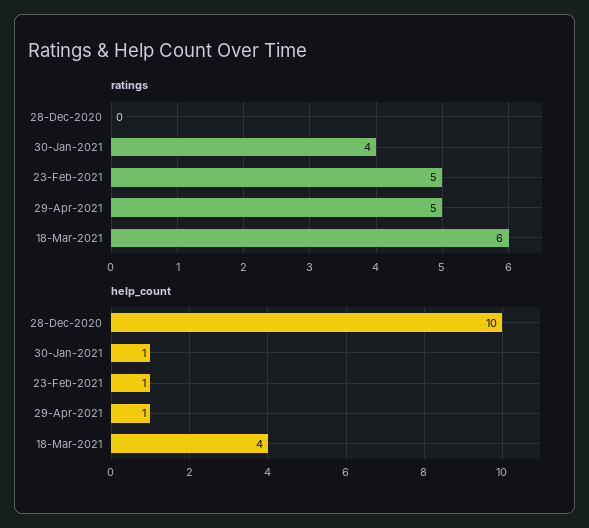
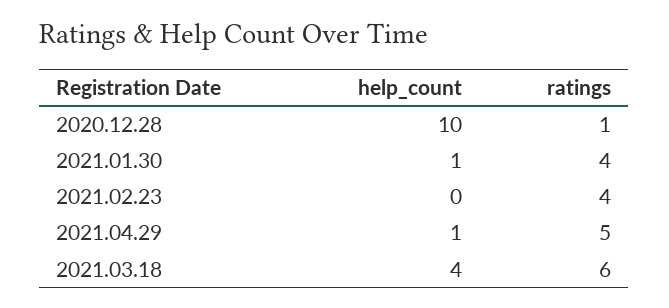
ratings, 28-Dec-2020: 0 -> 1
ratings, 23-Feb-2021: 5 -> 4
help_count, 23-Feb-2021: 1 -> 0

